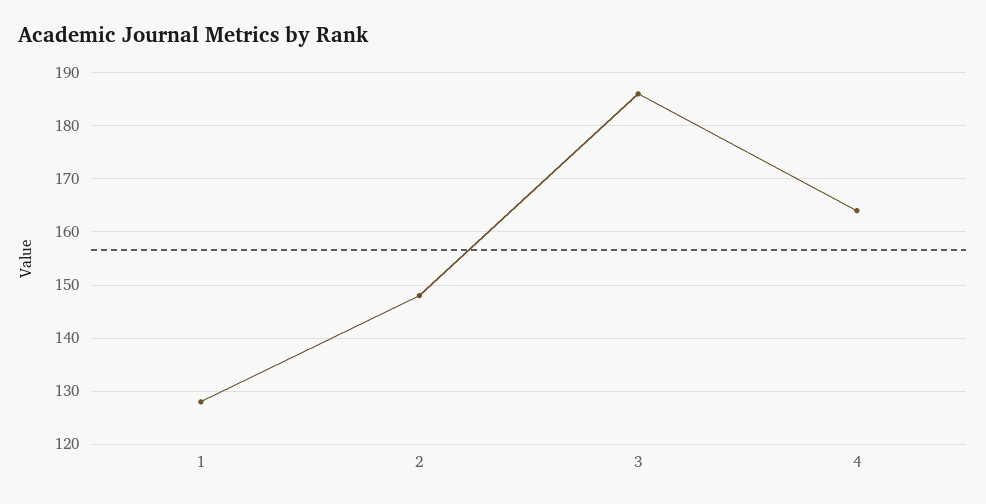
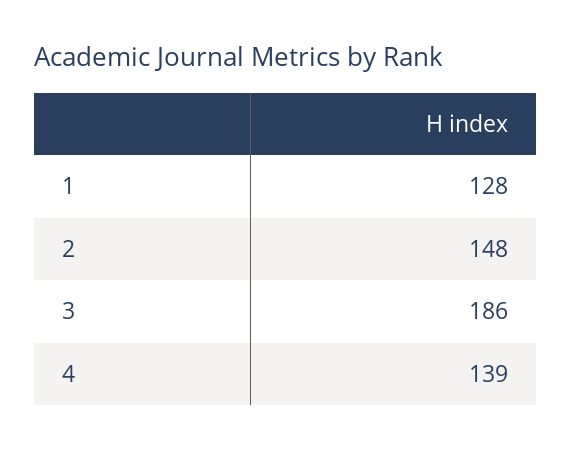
4: 165 -> 139

